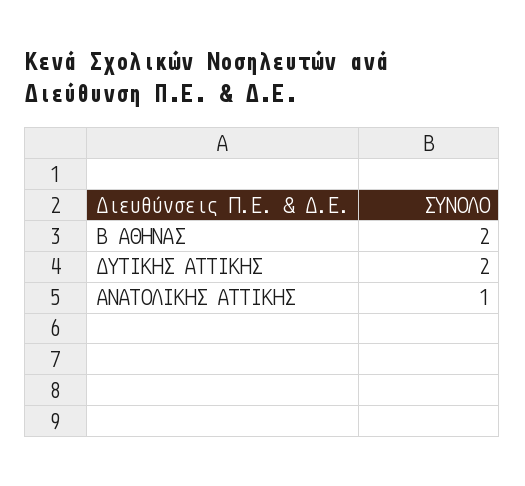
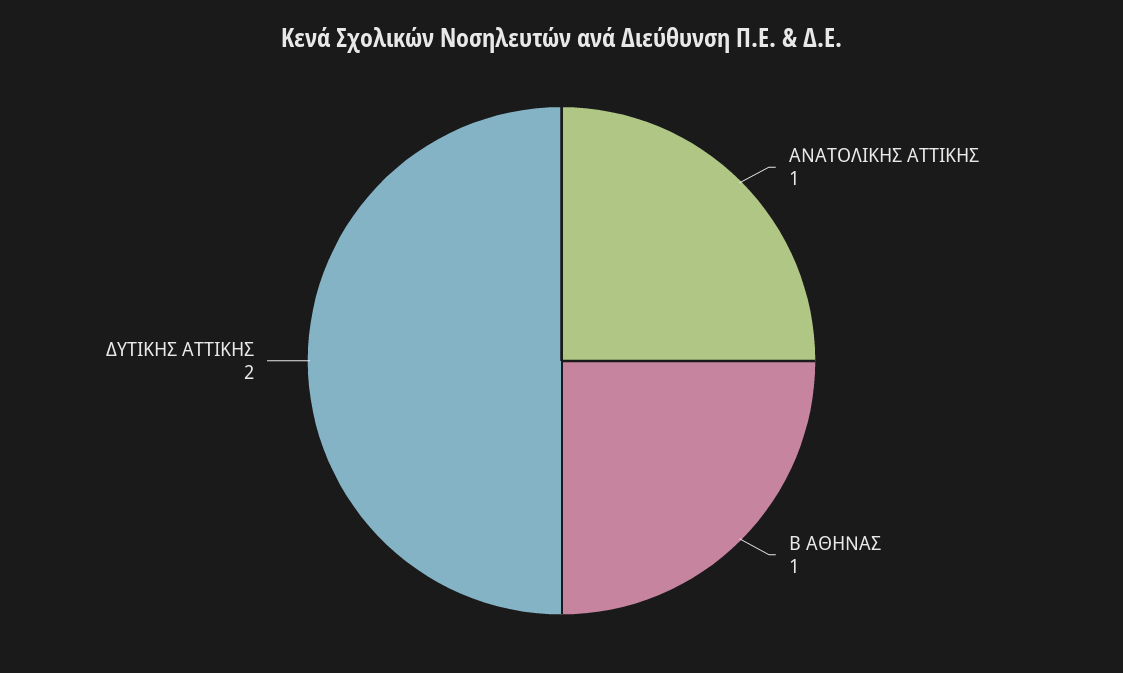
Β ΑΘΗΝΑΣ: 2 -> 1

